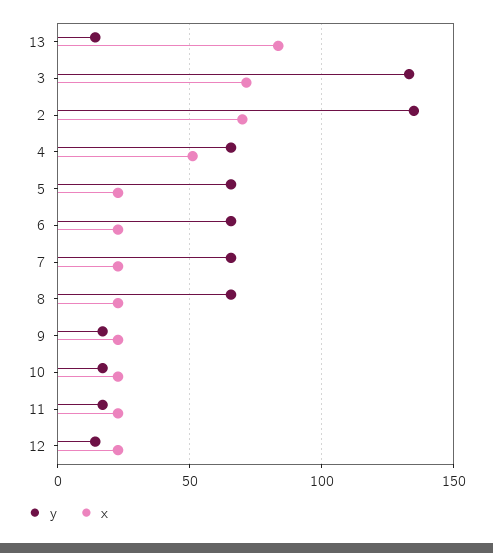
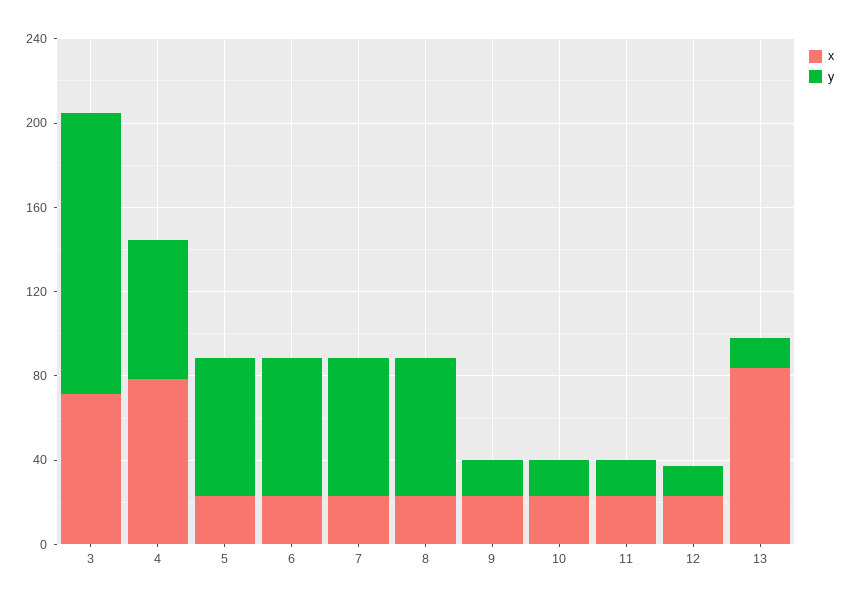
y, 2: 135 -> none
x, 2: 70 -> none
x, 4: 50 -> 80

